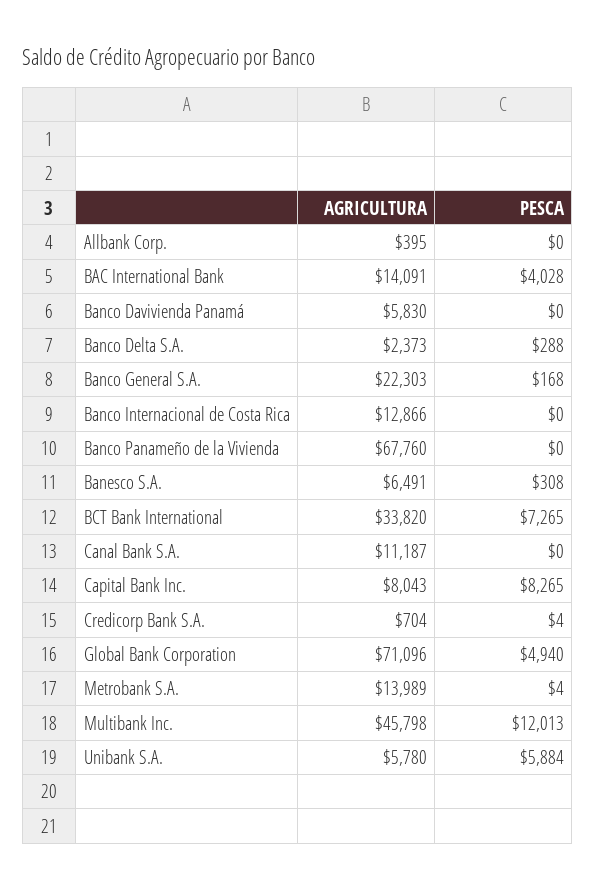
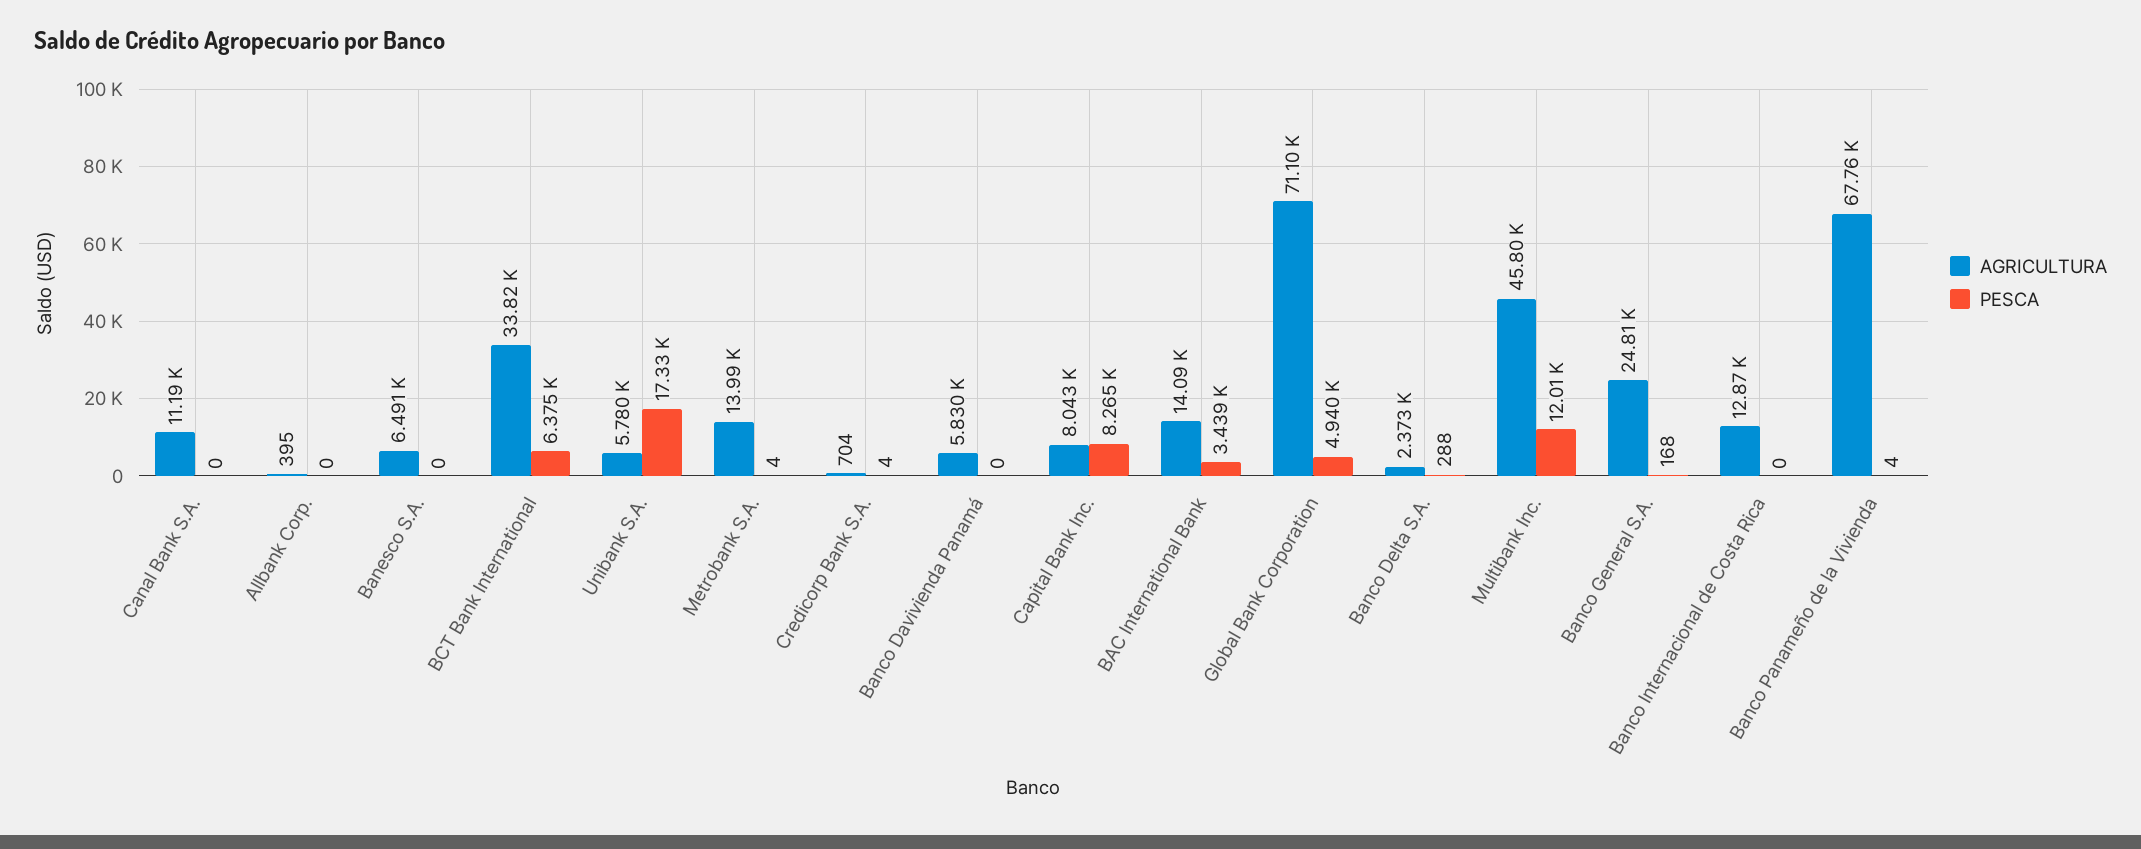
PESCA, BAC International Bank: 4028 -> 3439
AGRICULTURA, Banco General S.A.: 22303 -> 24810
PESCA, Banco Panameño de la Vivienda: 0 -> 4
PESCA, Banesco S.A.: 308 -> 0
PESCA, BCT Bank International: 7265 -> 6375
PESCA, Unibank S.A.: 5884 -> 17330

